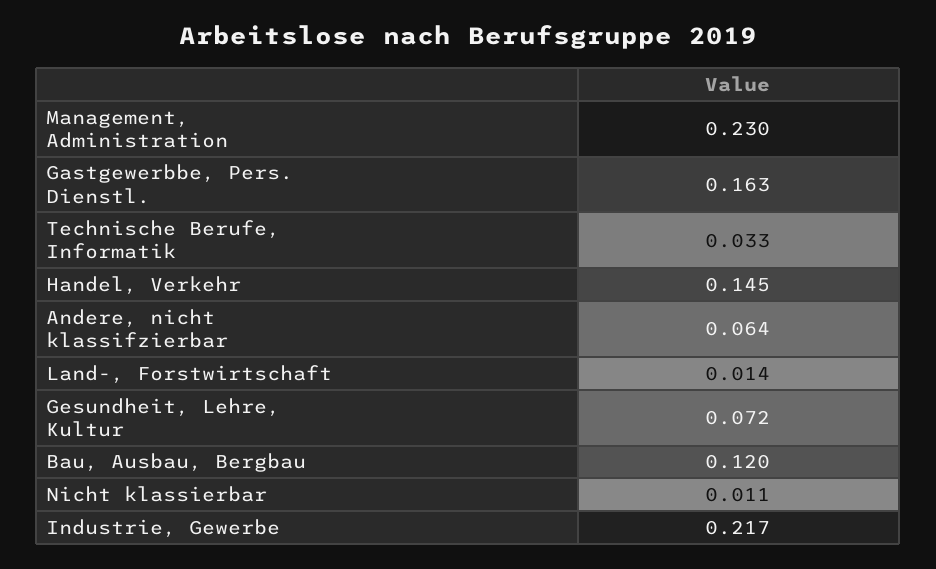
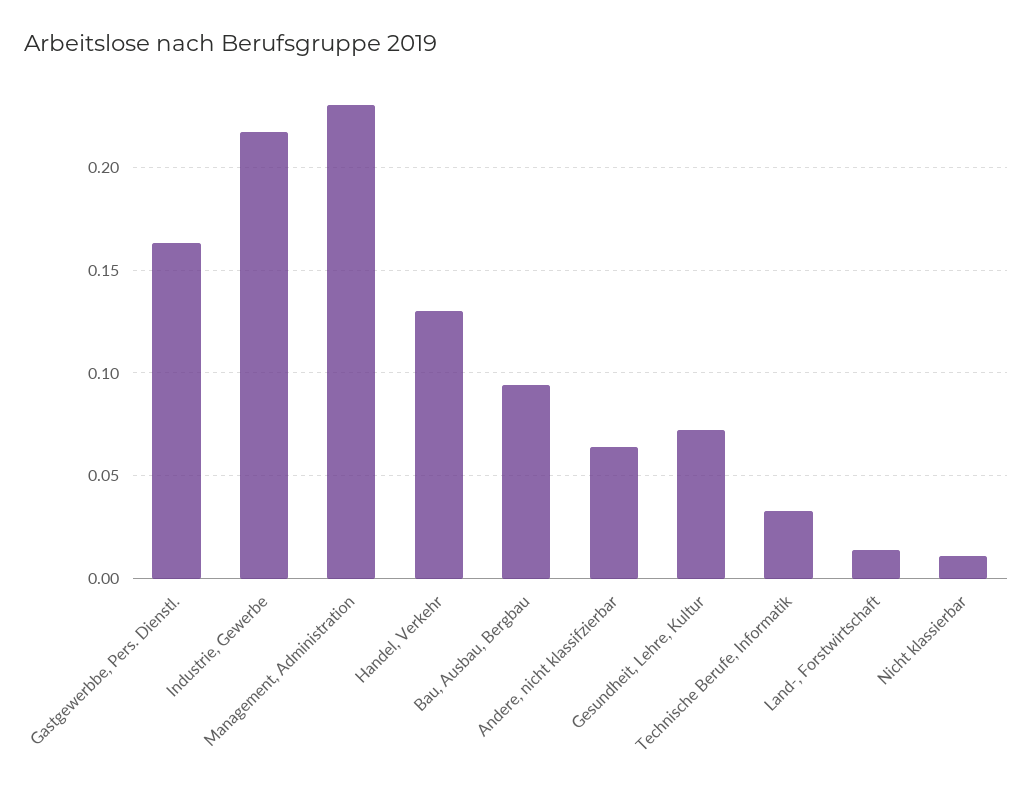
Handel, Verkehr: 0.145 -> 0.13
Bau, Ausbau, Bergbau: 0.12 -> 0.095

